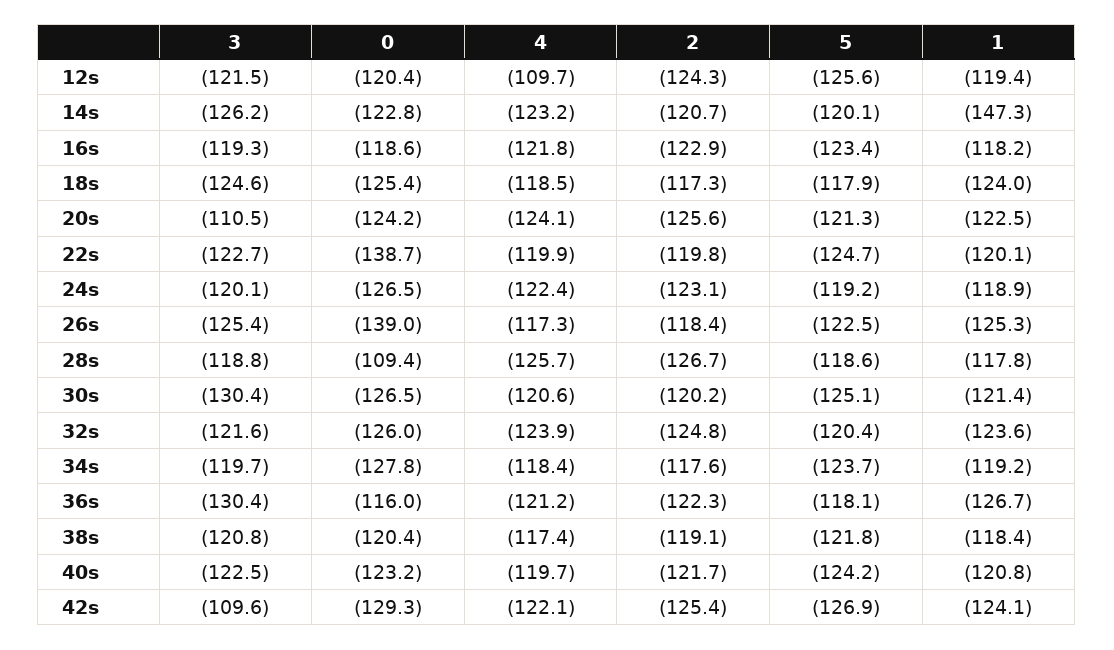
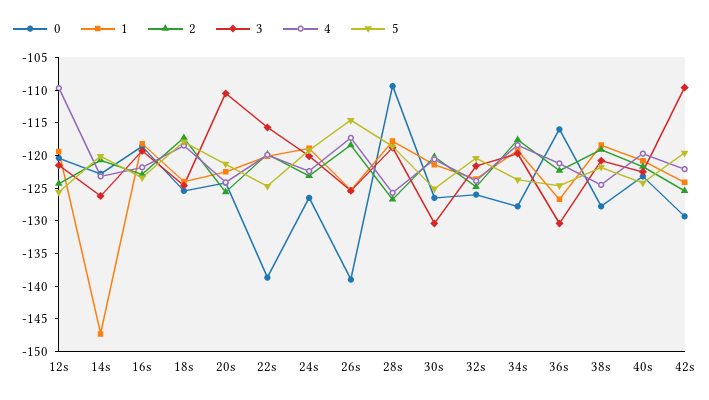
3, 22s: -122.7 -> -115
5, 26s: -122.5 -> -115
5, 36s: -118.1 -> -125
0, 38s: -120.4 -> -127.5
4, 38s: -117.4 -> -125
5, 42s: -126.9 -> -120

